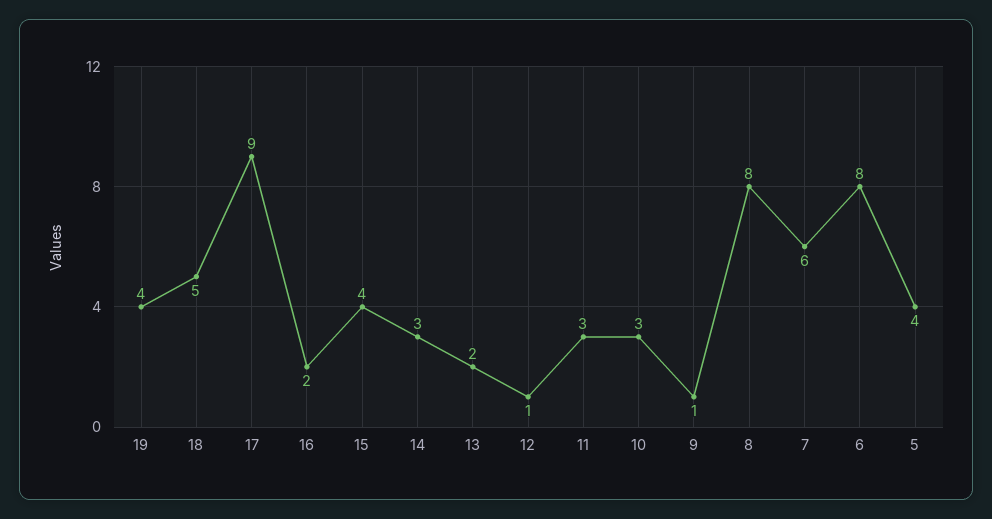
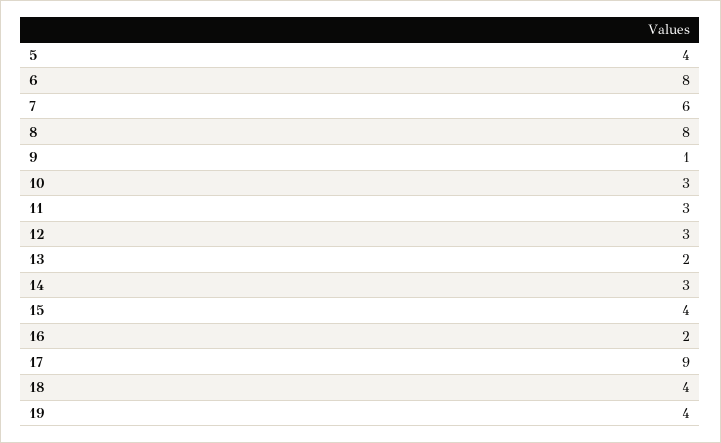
18: 5 -> 4
12: 1 -> 3

